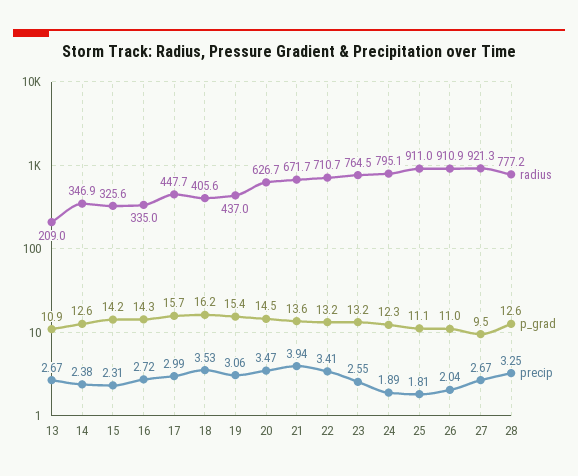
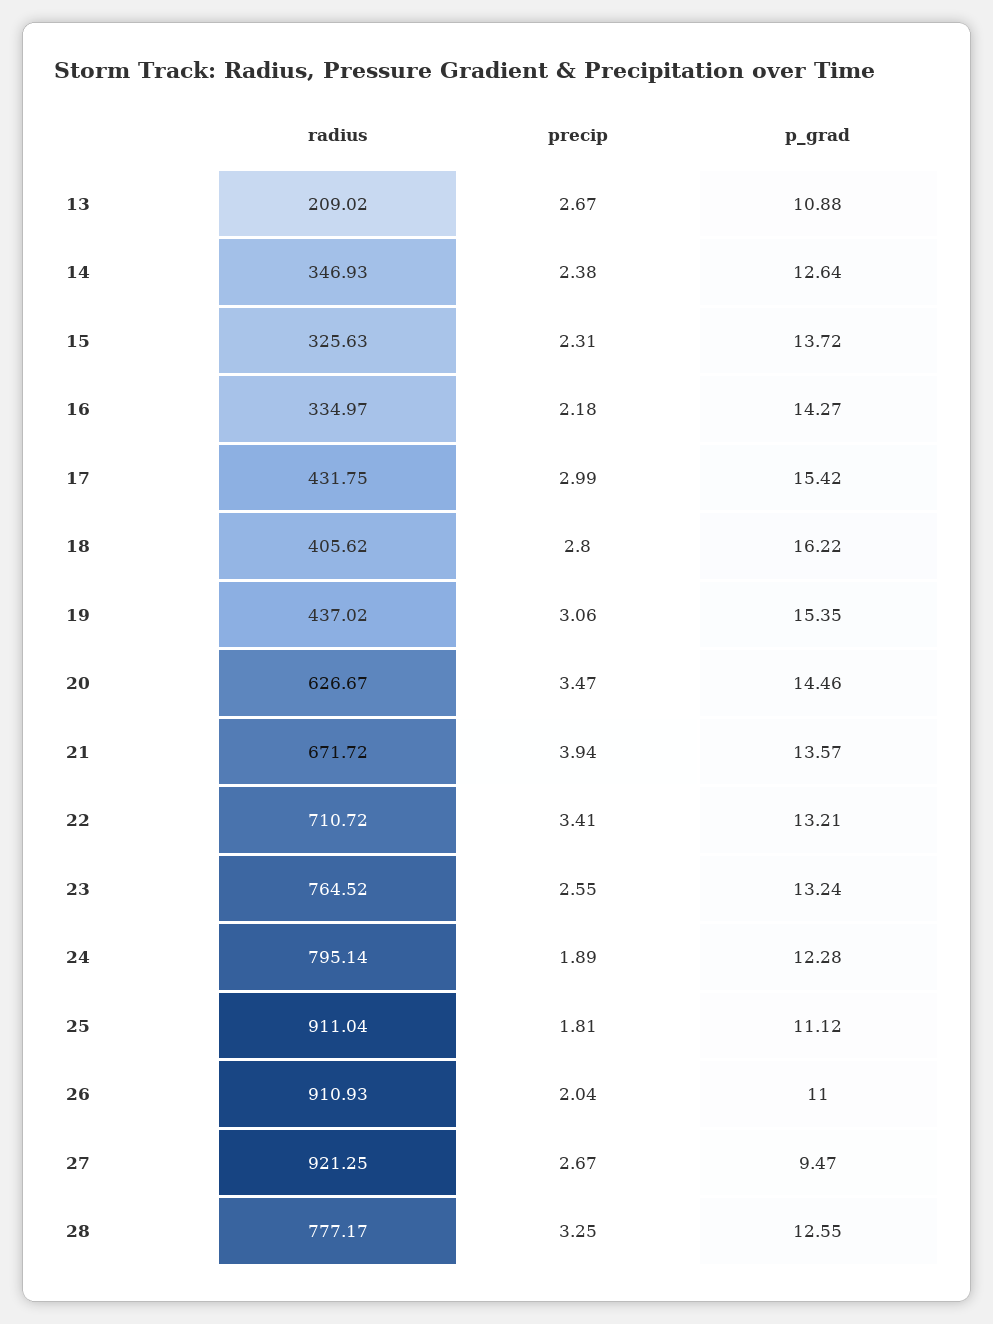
p_grad, 15: 14.2 -> 13.72
precip, 16: 2.72 -> 2.18
radius, 17: 447.7 -> 431.75
p_grad, 17: 15.7 -> 15.42
precip, 18: 3.53 -> 2.8

